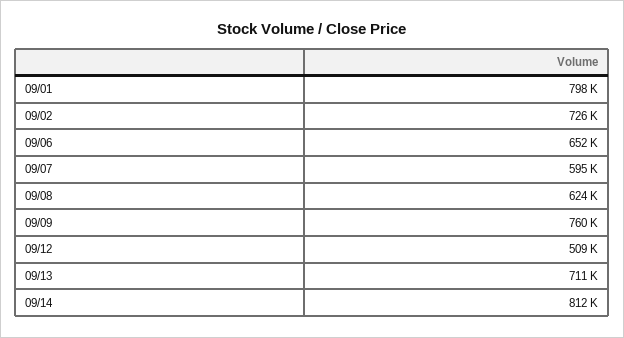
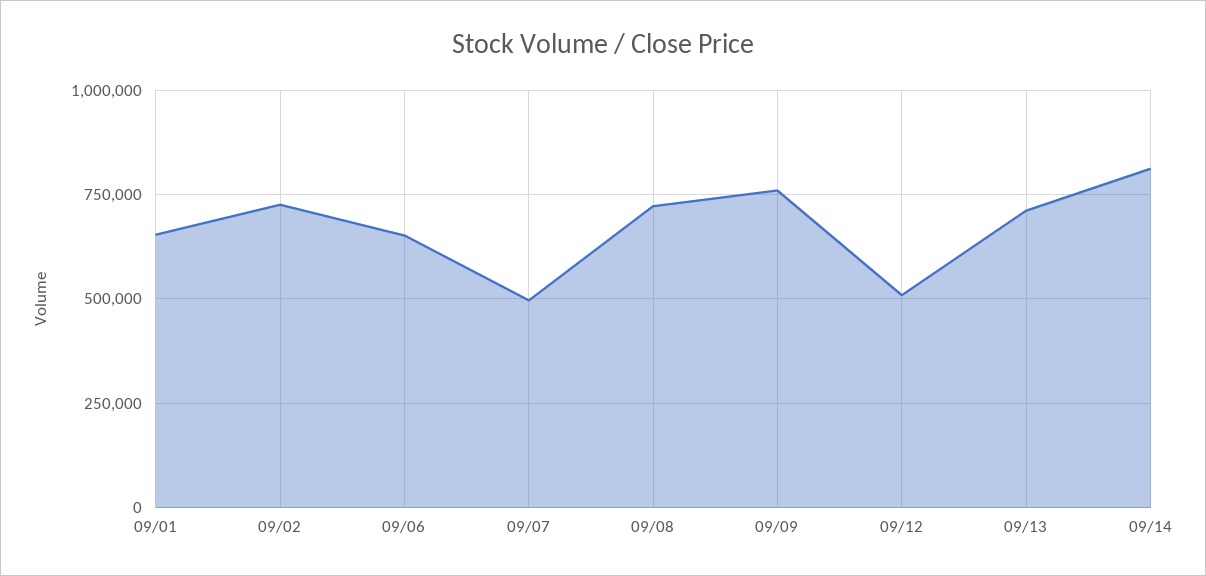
09/01: 798000 -> 650000
09/07: 595000 -> 500000
09/08: 624000 -> 725000

